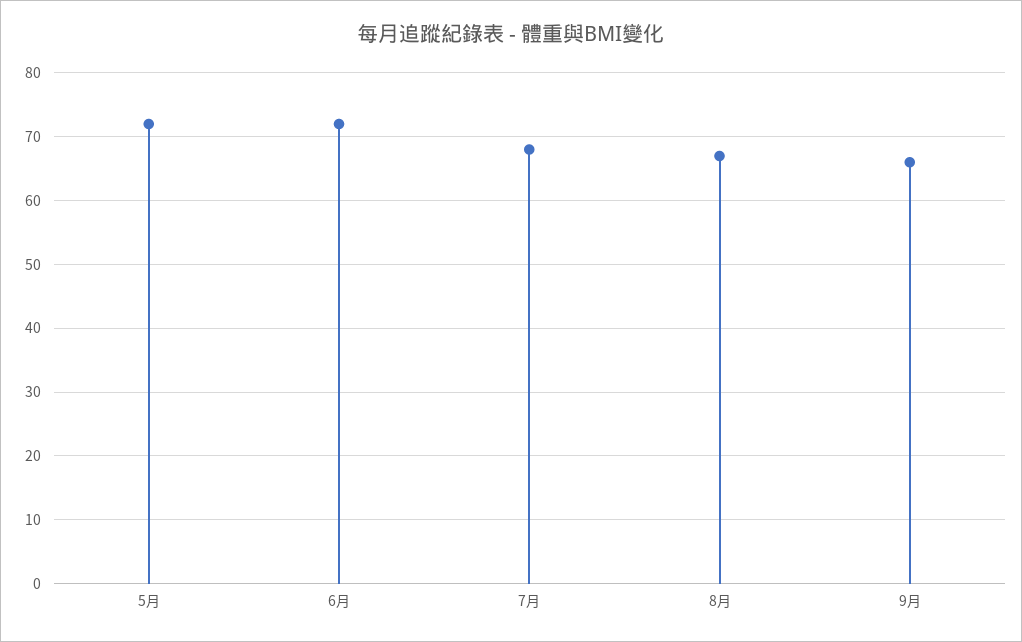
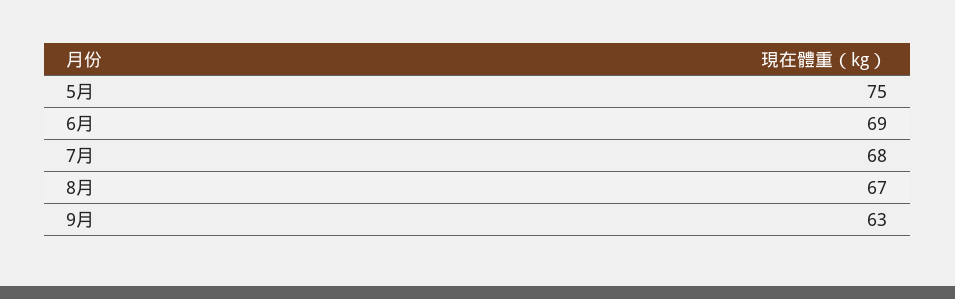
5月: 72 -> 75
6月: 72 -> 69
9月: 66 -> 63

